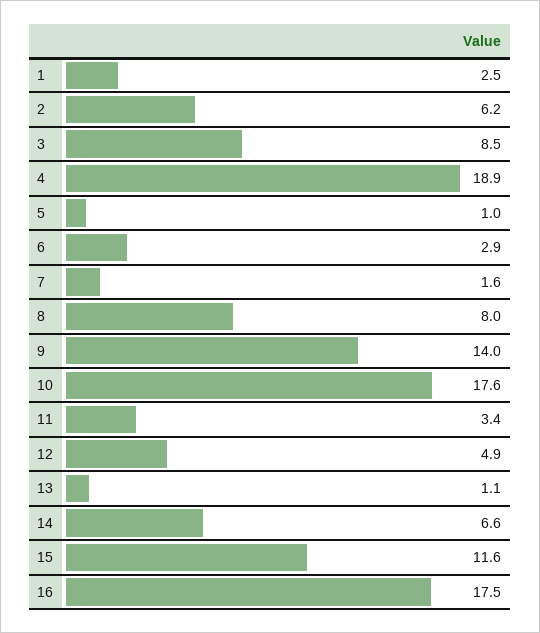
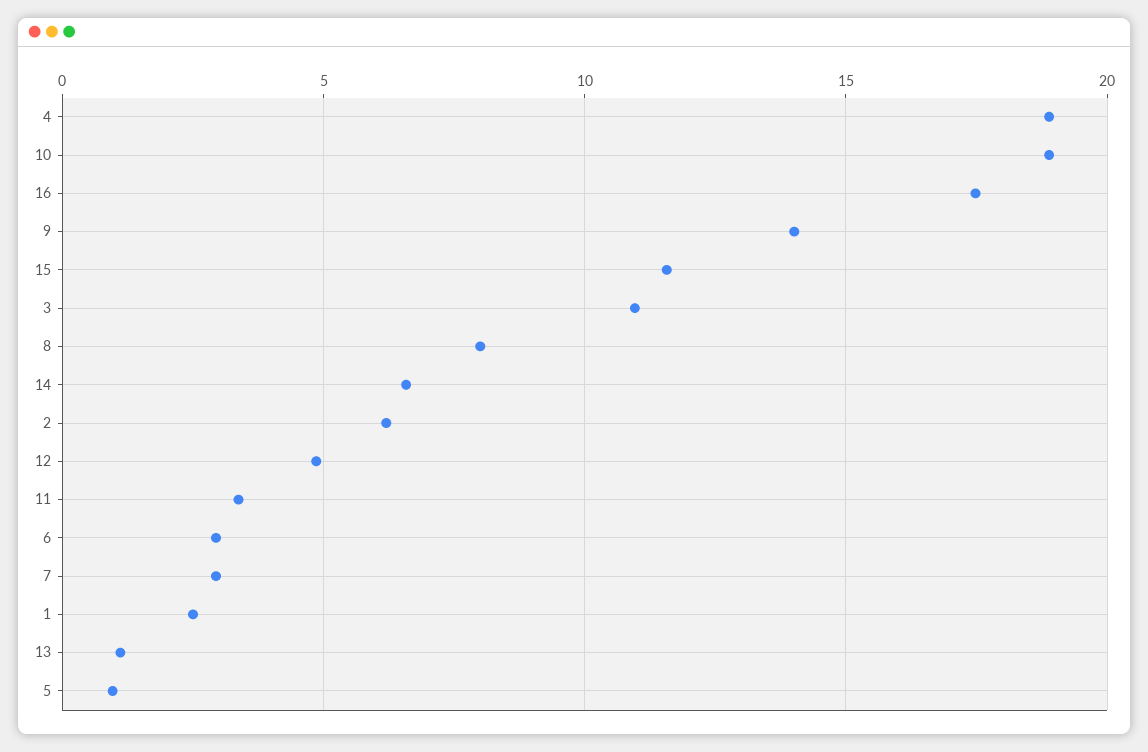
3: 8.5 -> 11
7: 1.6 -> 3
10: 17.6 -> 19

